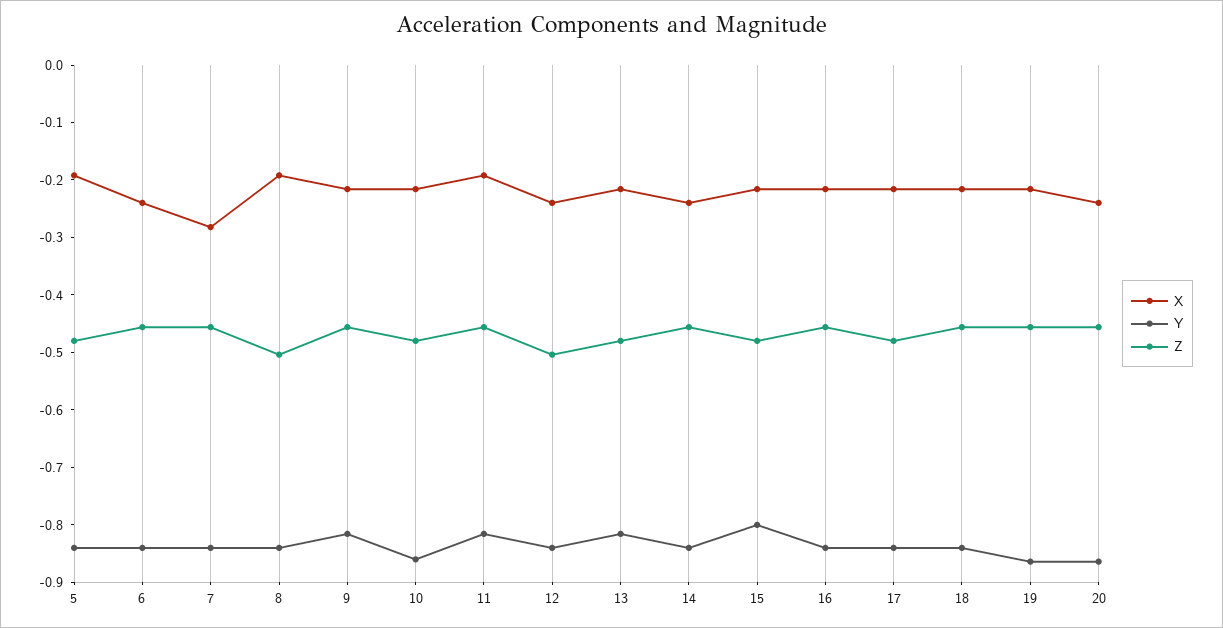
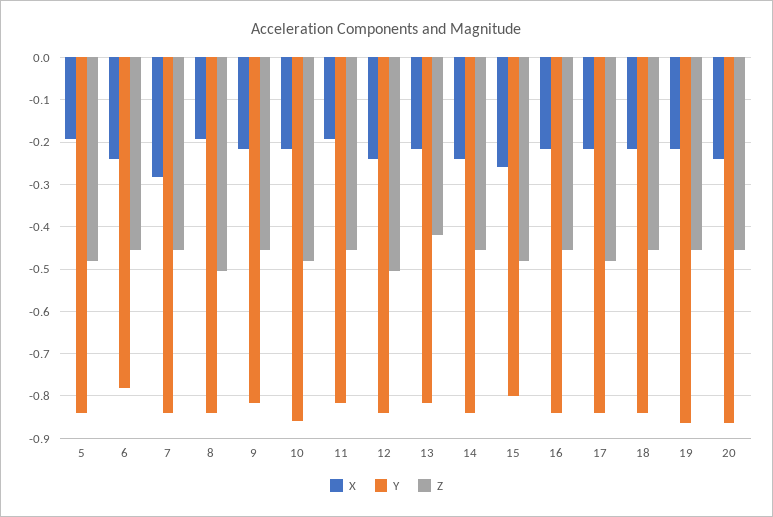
Y, 6: -0.84 -> -0.78
Z, 13: -0.48 -> -0.42
X, 15: -0.22 -> -0.26

